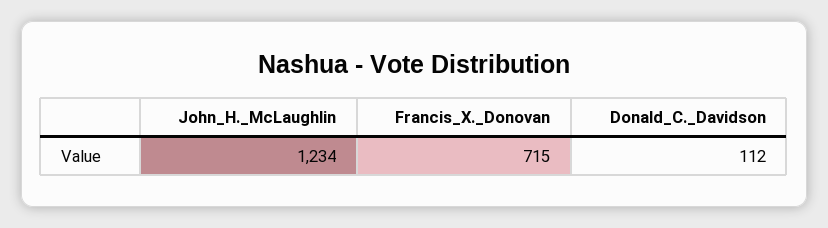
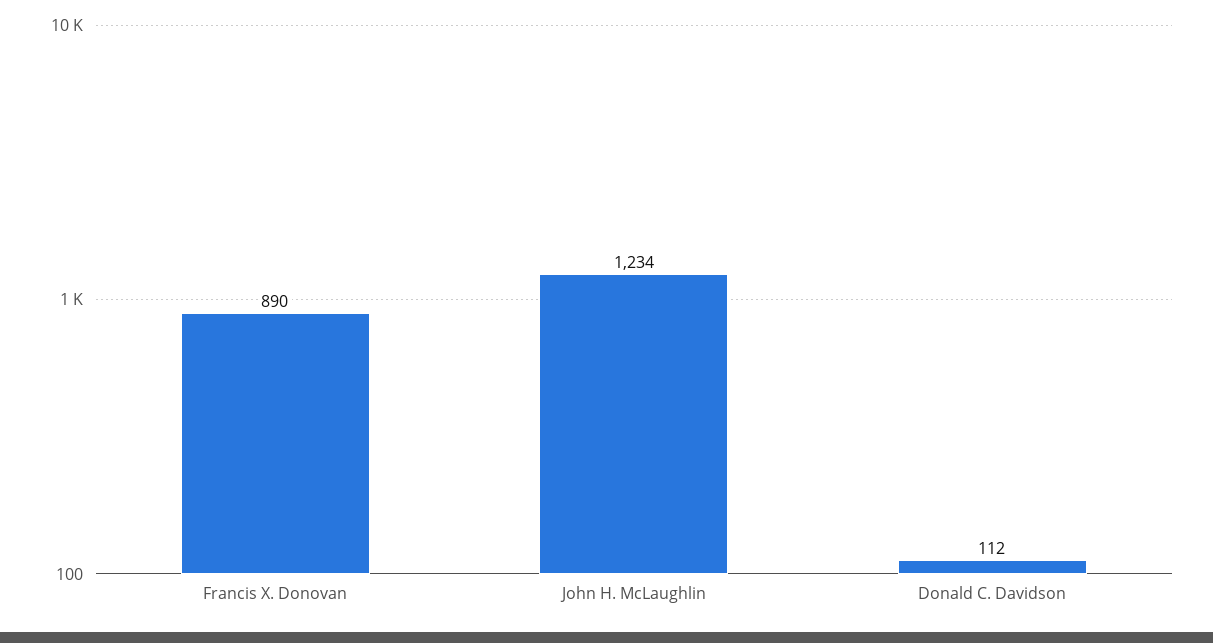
Francis_X._Donovan: 715 -> 890

